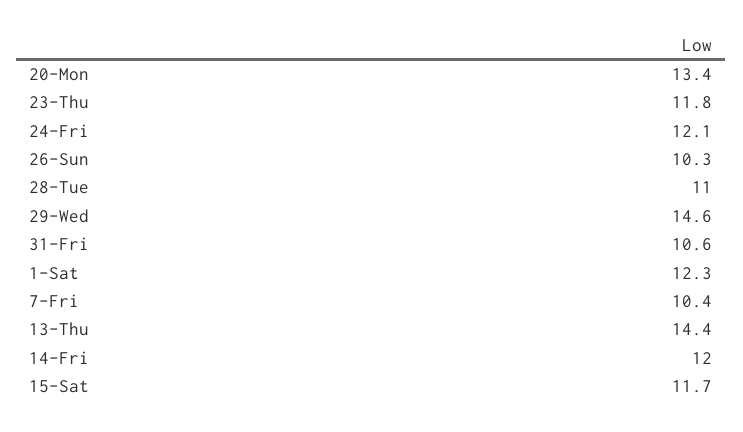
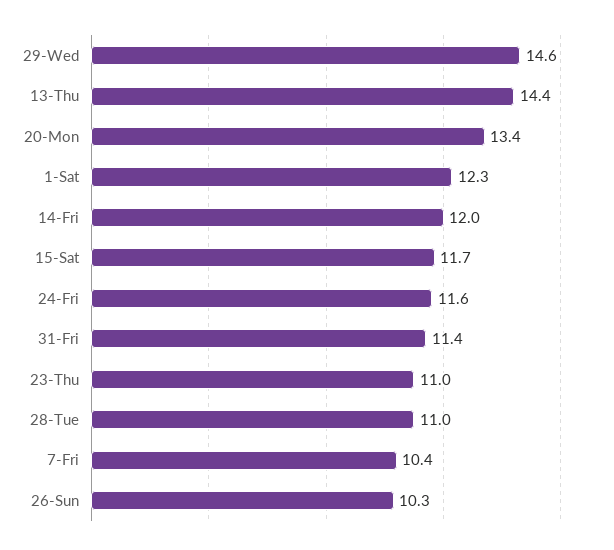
23-Thu: 11.8 -> 11
24-Fri: 12.1 -> 11.6
31-Fri: 10.6 -> 11.4

